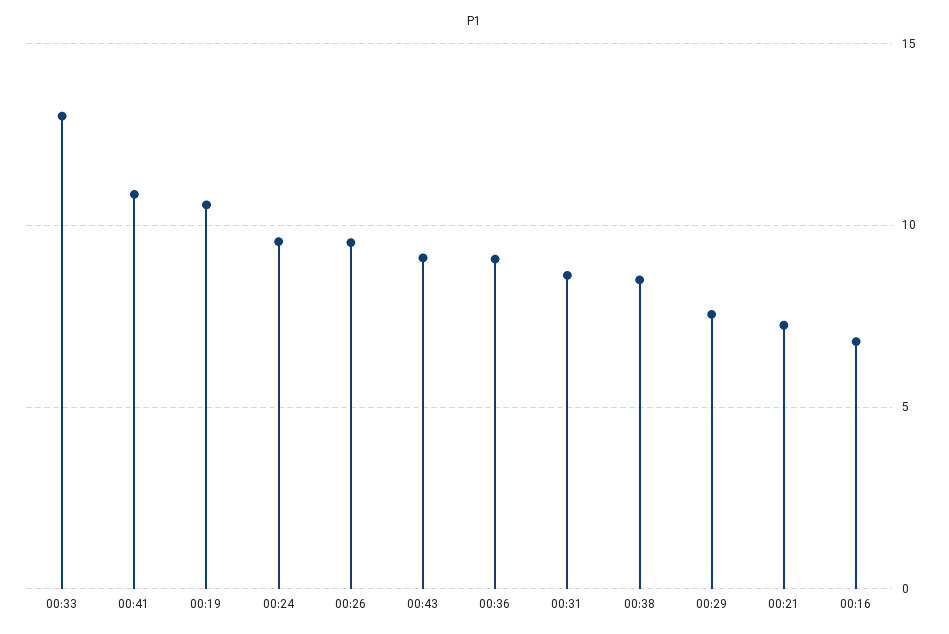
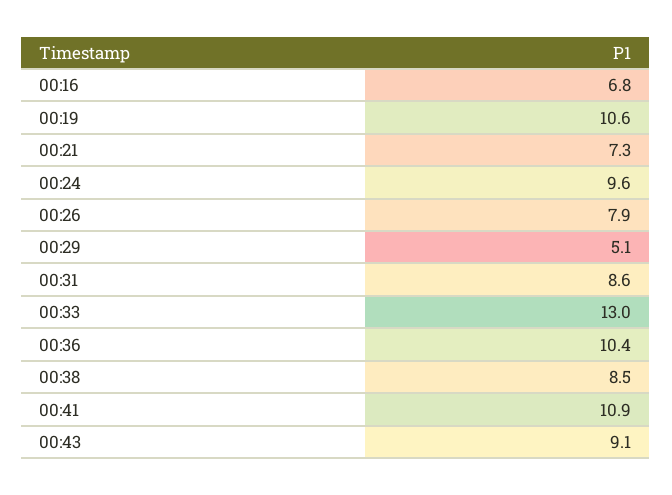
00:26: 9.5 -> 7.9
00:36: 9 -> 10.4
00:29: 7.5 -> 5.1

